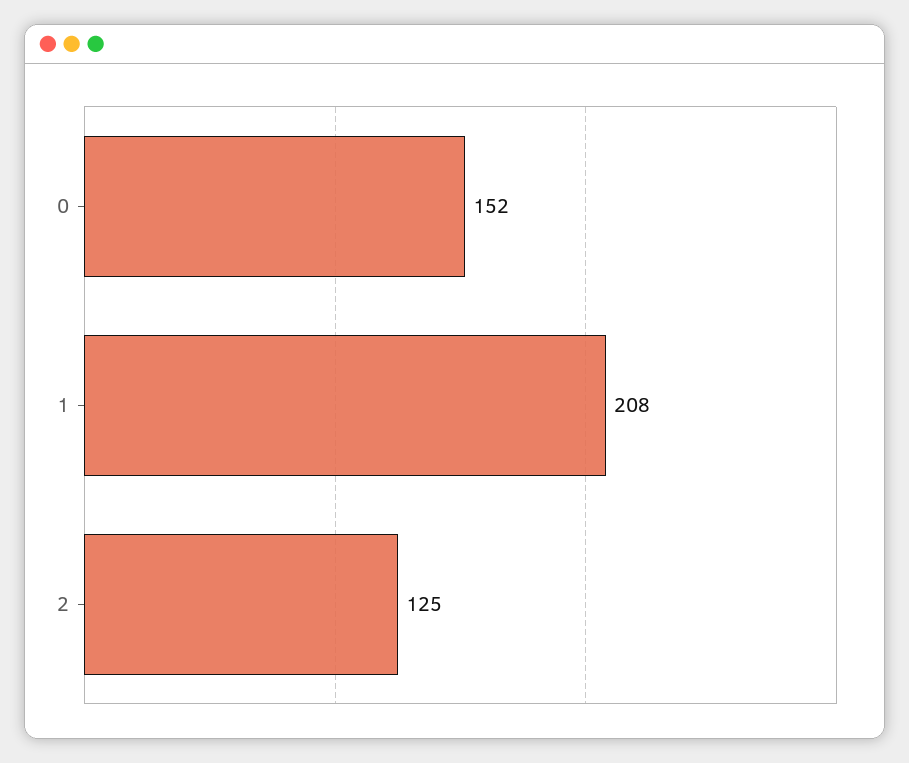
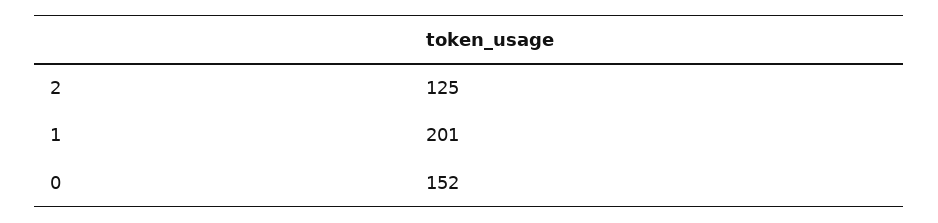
1: 208 -> 201

